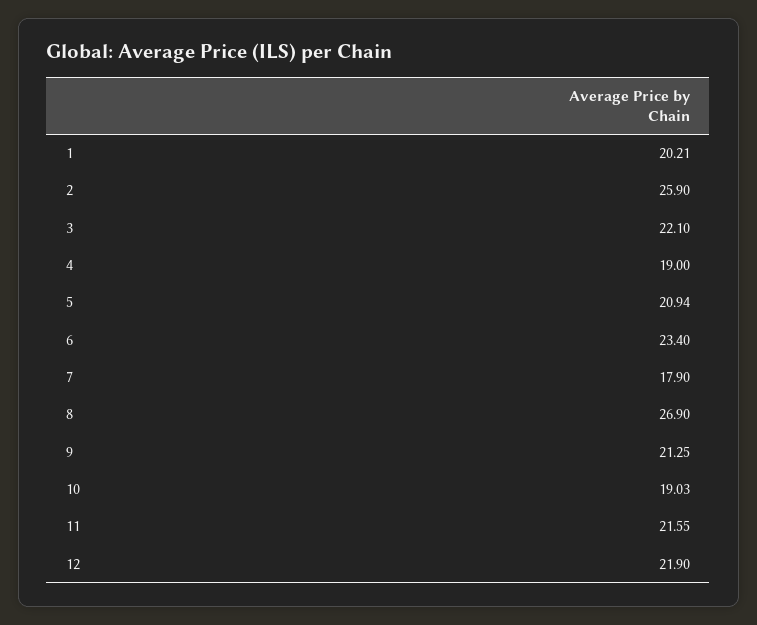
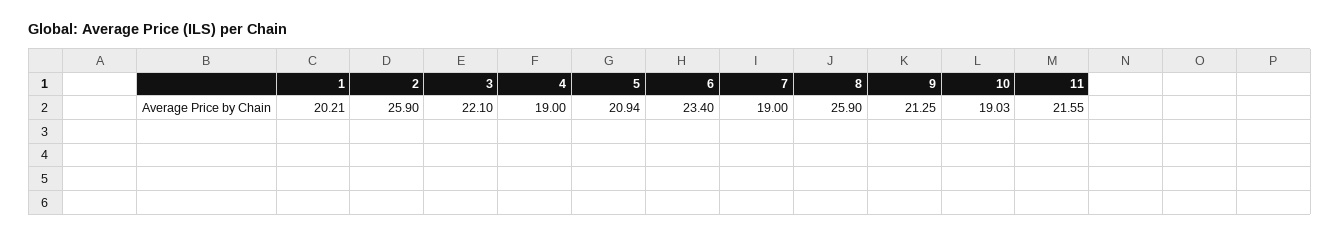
7: 17.9 -> 19
8: 26.9 -> 25.9
12: 21.9 -> none

